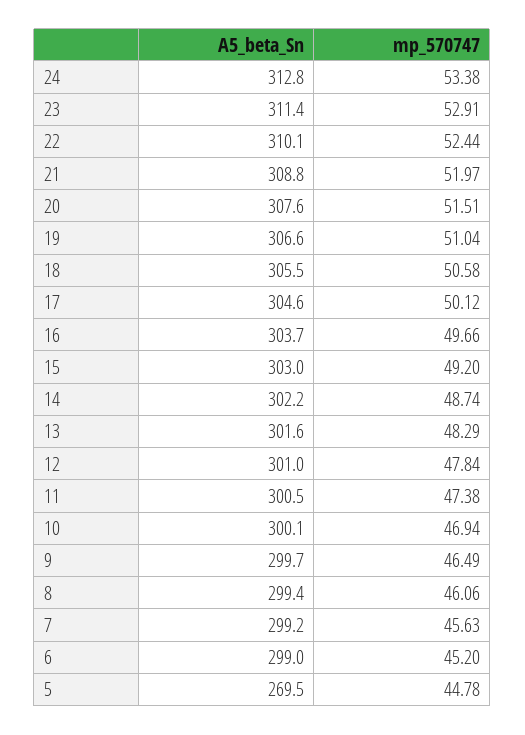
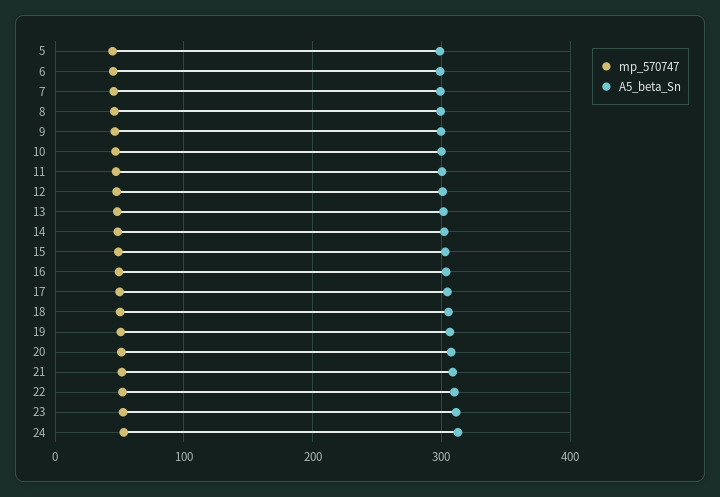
A5_beta_Sn, 5: 269.5 -> 300

